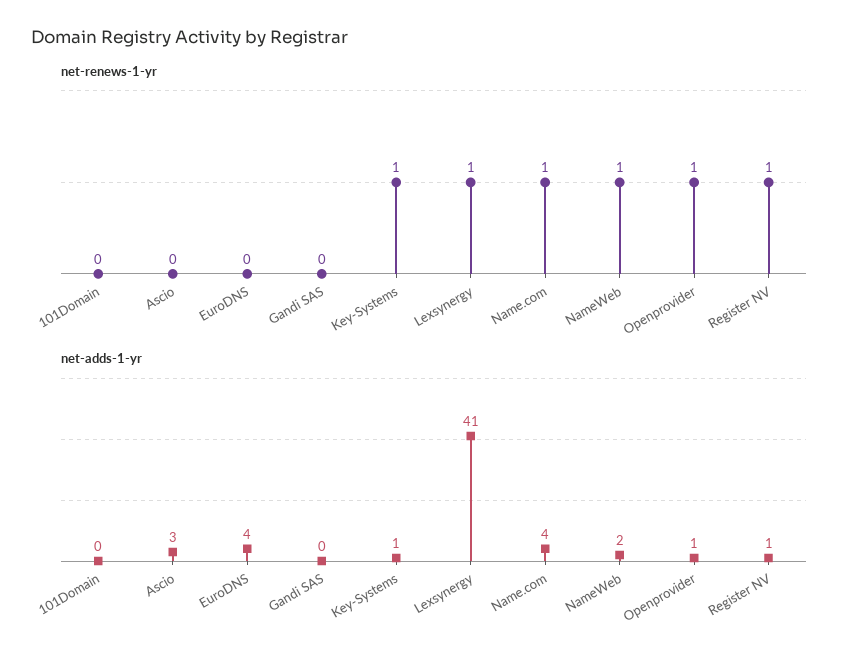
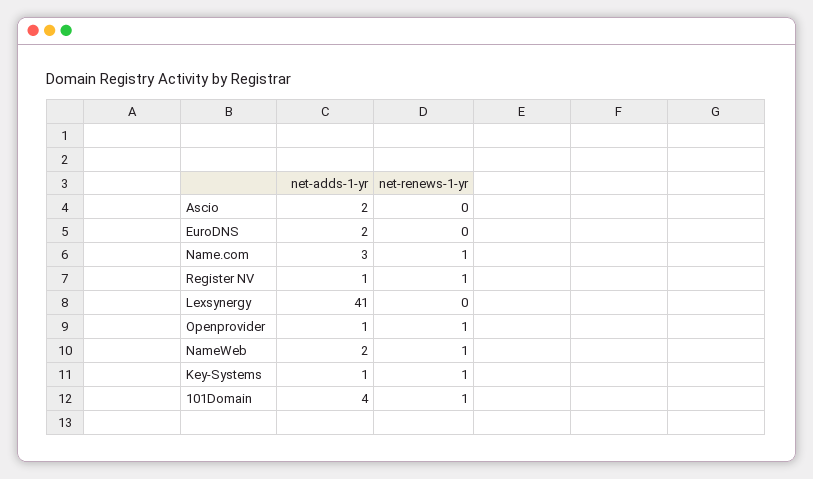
net-renews-1-yr, 101Domain: 0 -> 1
net-renews-1-yr, Gandi SAS: 0 -> none
net-renews-1-yr, Lexsynergy: 1 -> 0
net-adds-1-yr, 101Domain: 0 -> 4
net-adds-1-yr, Ascio: 3 -> 2
net-adds-1-yr, EuroDNS: 4 -> 2
net-adds-1-yr, Gandi SAS: 0 -> none
net-adds-1-yr, Name.com: 4 -> 3

